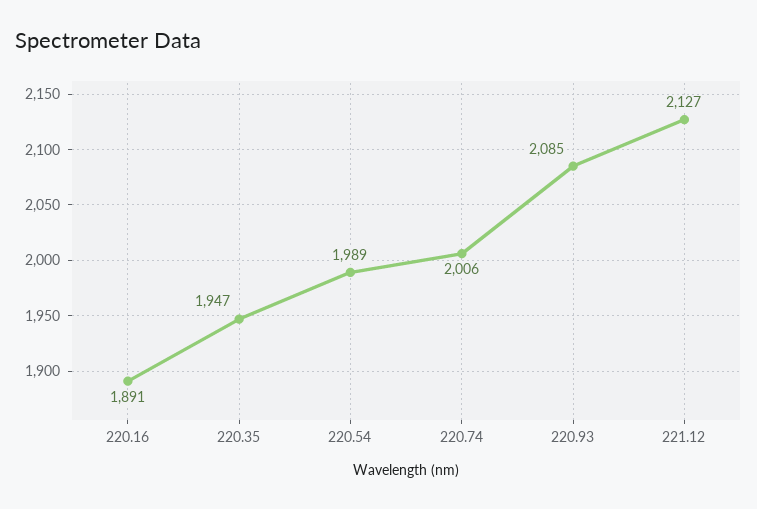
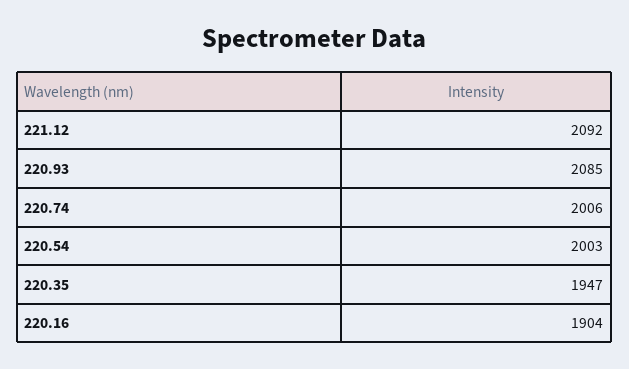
220.16: 1891 -> 1904
220.54: 1989 -> 2003
221.12: 2127 -> 2092

